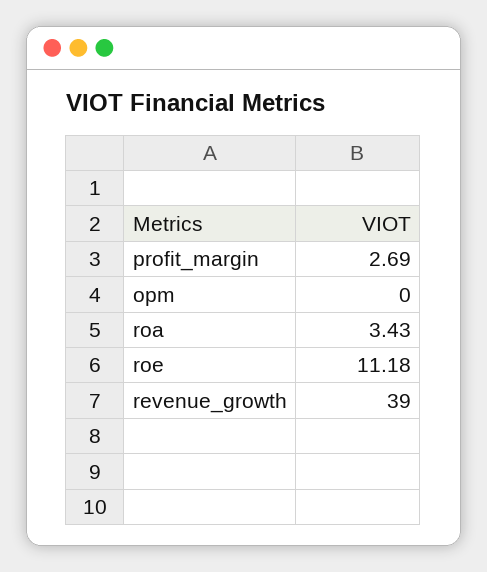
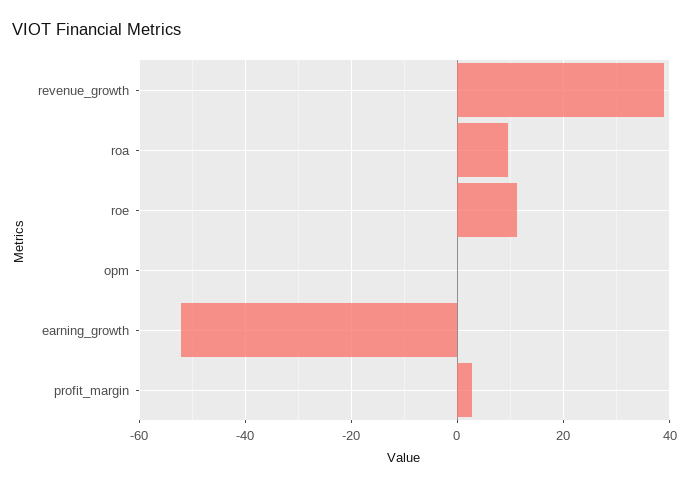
roa: 3.43 -> 10
earning_growth: none -> -52

